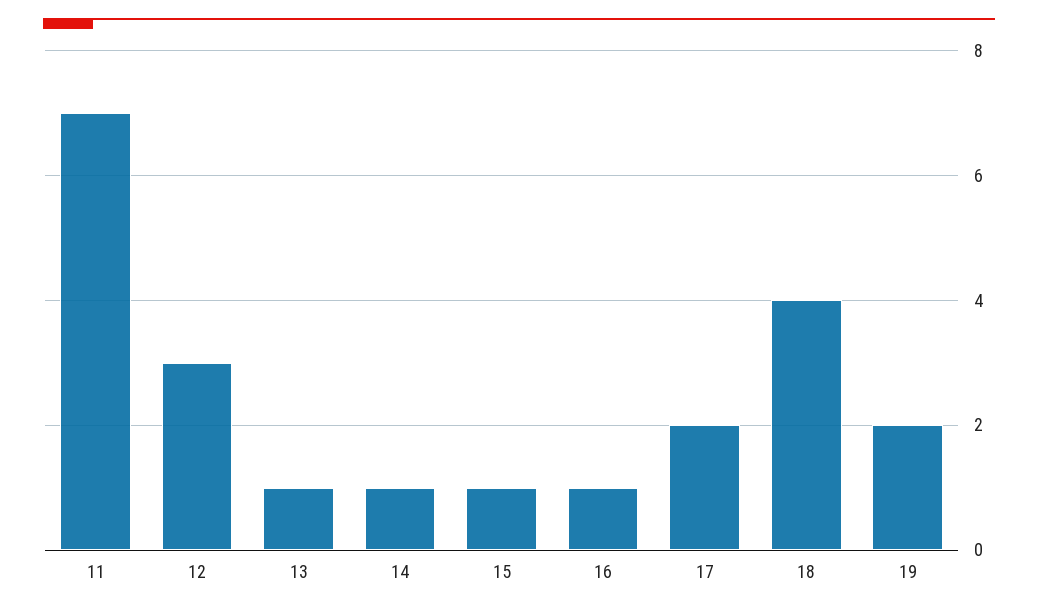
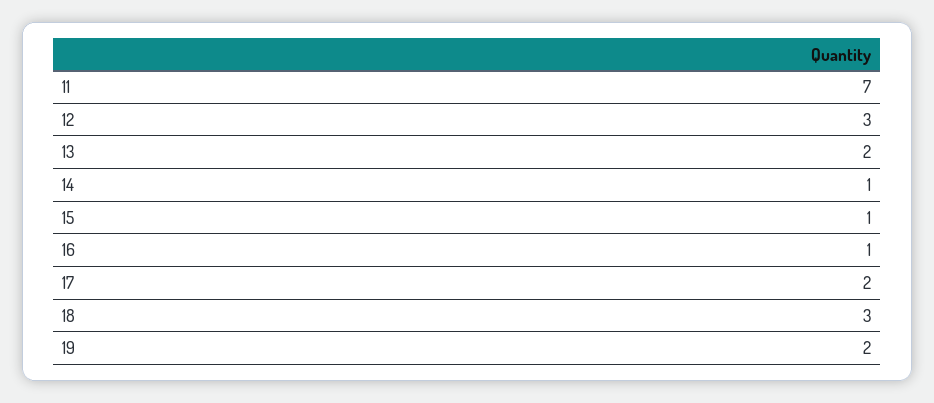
13: 1 -> 2
18: 4 -> 3

